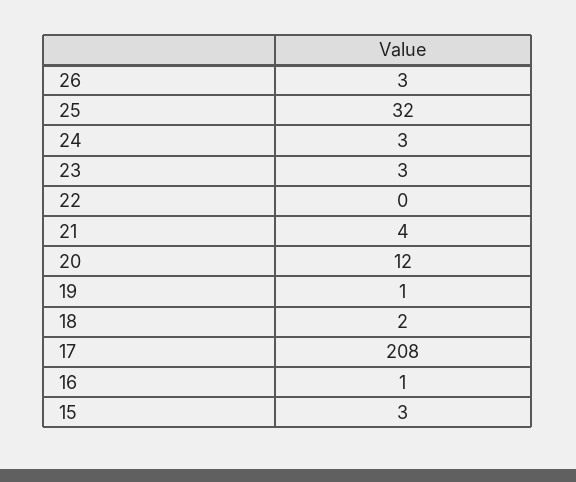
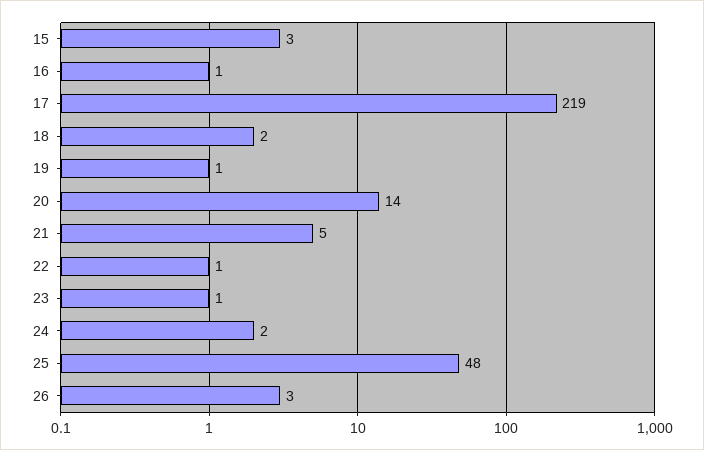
25: 32 -> 48
24: 3 -> 2
23: 3 -> 1
22: 0 -> 1
21: 4 -> 5
20: 12 -> 14
17: 208 -> 219

